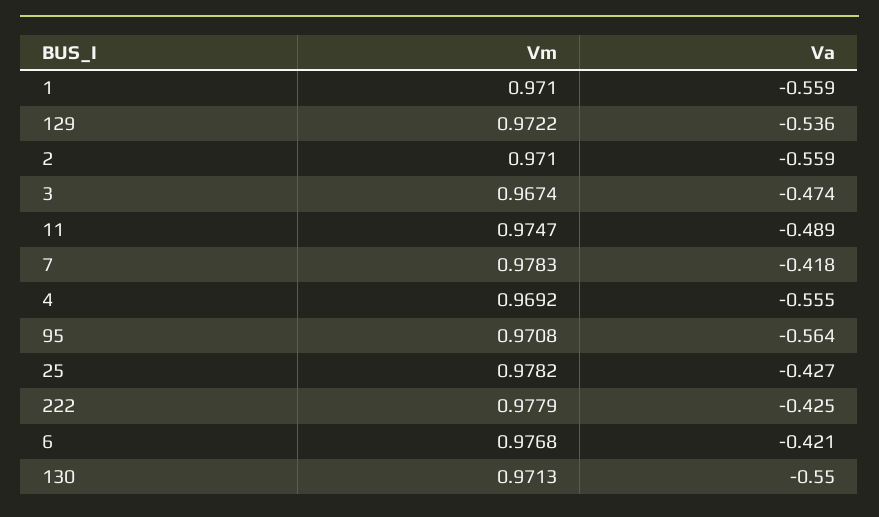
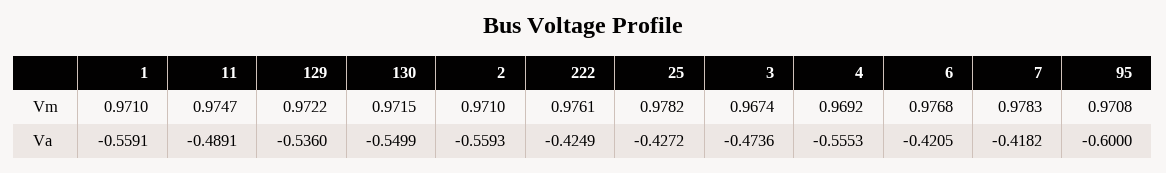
Va, 95: -0.564 -> -0.6
Vm, 222: 0.9779 -> 0.9761
Vm, 130: 0.9713 -> 0.9715

